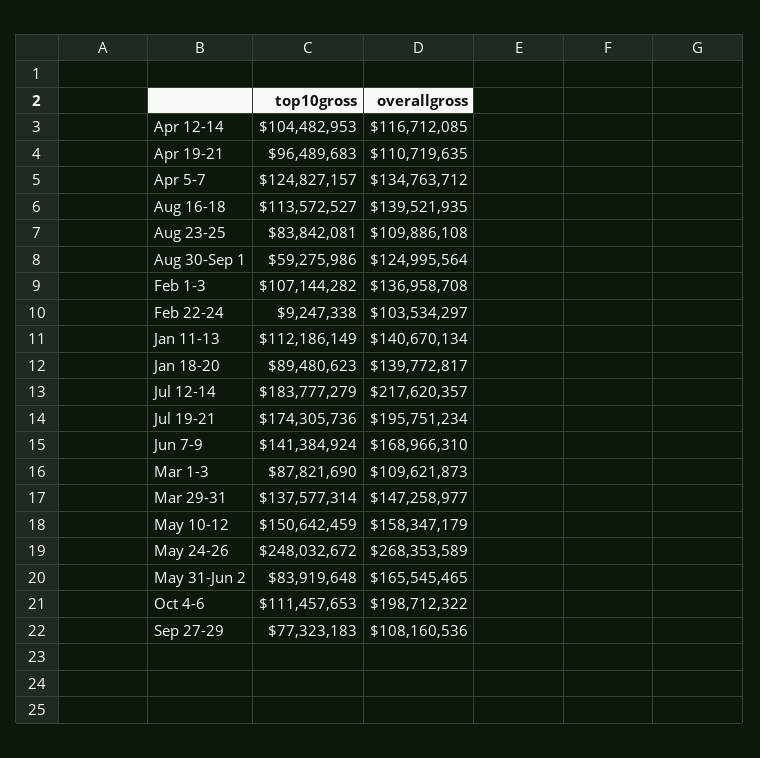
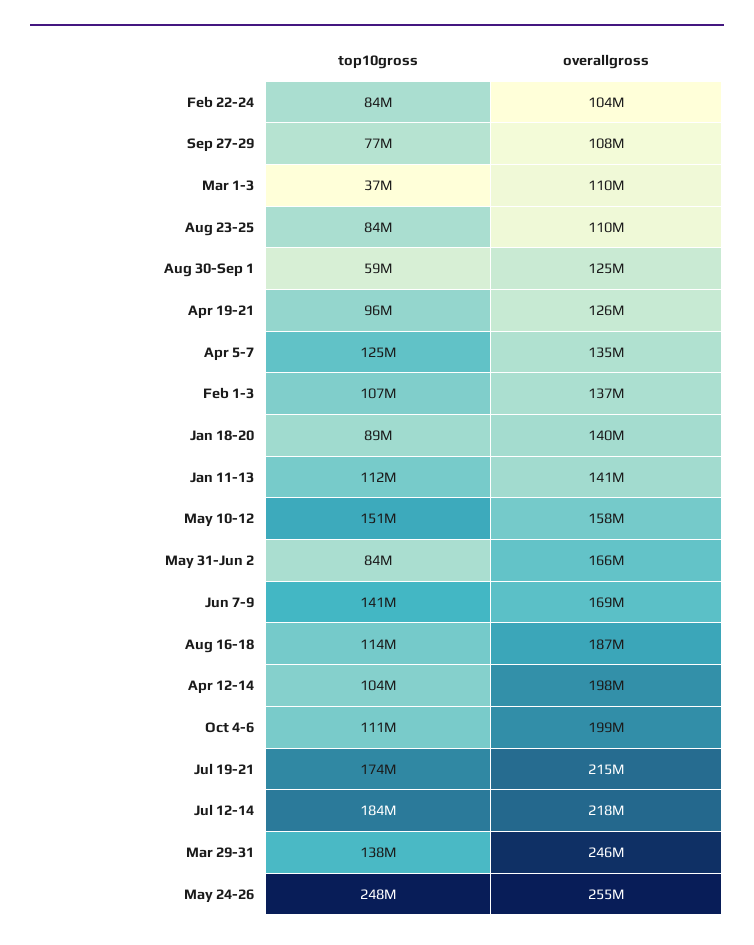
overallgross, Apr 12-14: 116712085 -> 198000000
overallgross, Apr 19-21: 110719635 -> 126000000
overallgross, Aug 16-18: 139521935 -> 187000000
top10gross, Feb 22-24: 9247338 -> 84000000
overallgross, Jul 19-21: 195751234 -> 215000000
top10gross, Mar 1-3: 87821690 -> 37000000
overallgross, Mar 29-31: 147258977 -> 246000000
overallgross, May 24-26: 268353589 -> 255000000

